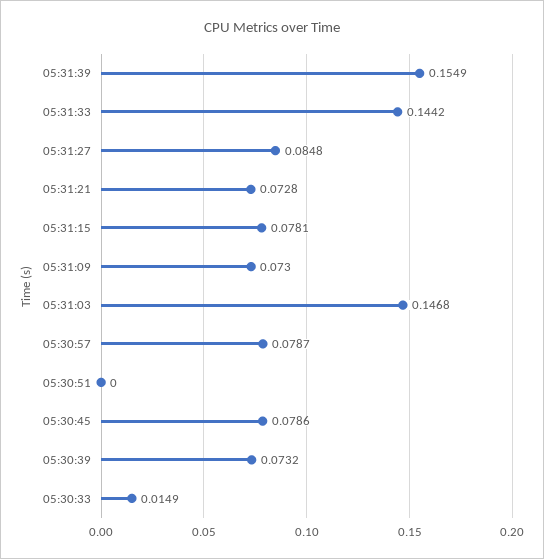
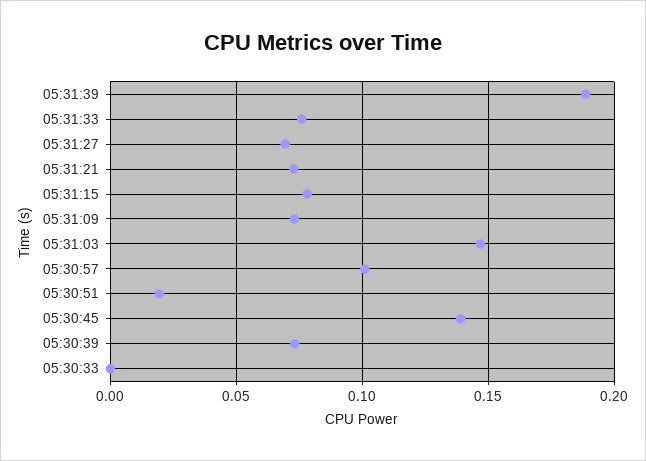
05:31:39: 0.1549 -> 0.19
05:31:33: 0.1442 -> 0.075
05:31:27: 0.0848 -> 0.07
05:30:57: 0.0787 -> 0.1
05:30:51: 0 -> 0.02
05:30:45: 0.0786 -> 0.14
05:30:33: 0.0149 -> 0

